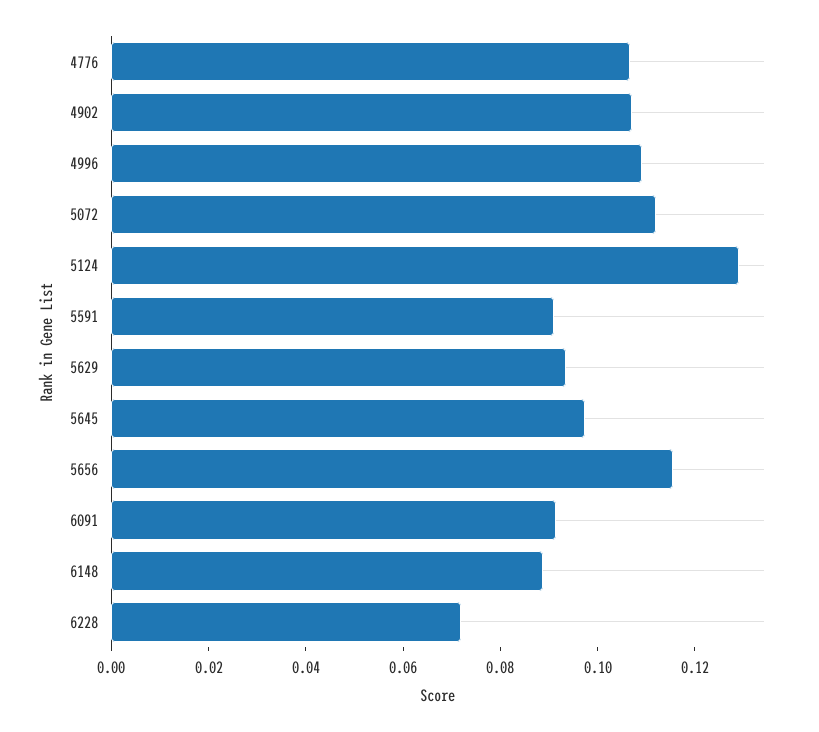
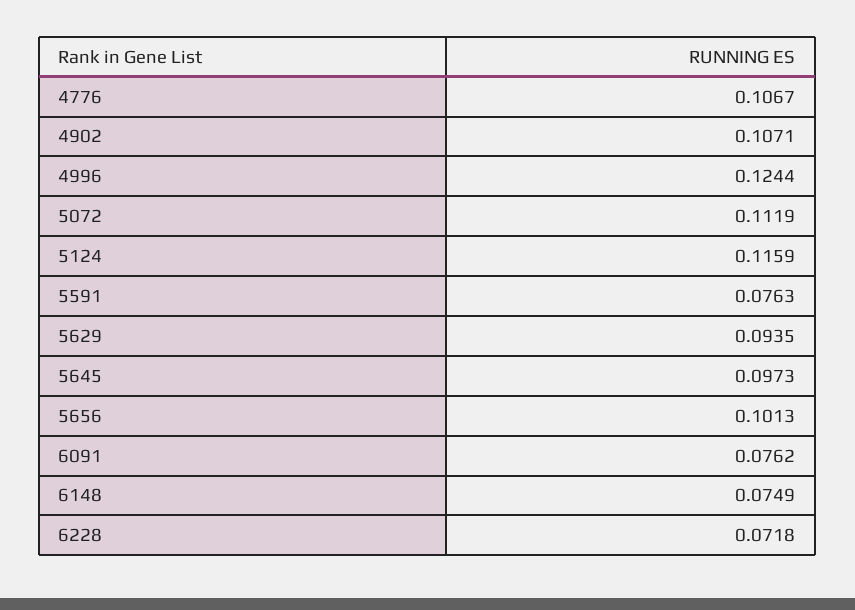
4996: 0.11 -> 0.1244
5124: 0.13 -> 0.1159
5591: 0.09 -> 0.0763
5656: 0.115 -> 0.1013
6091: 0.09 -> 0.0762
6148: 0.09 -> 0.0749

